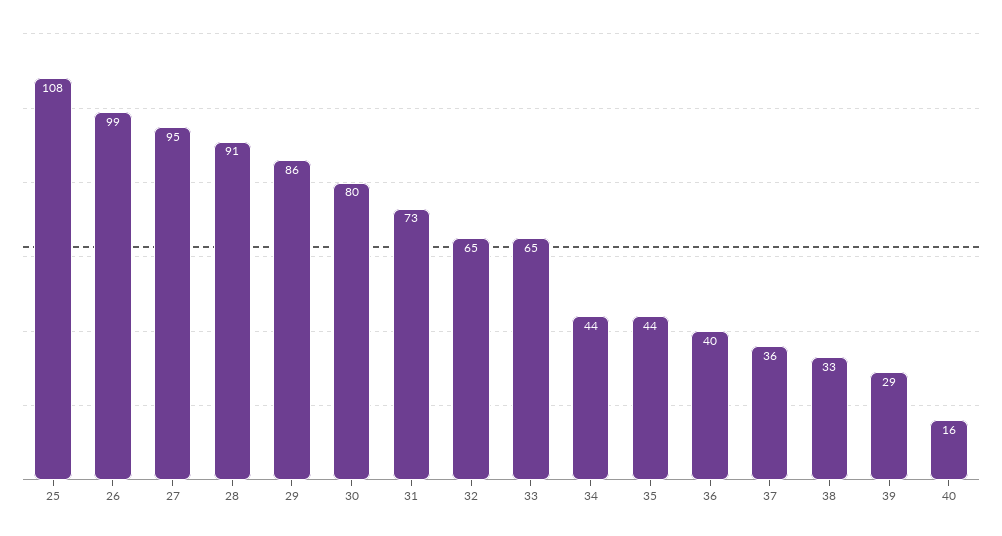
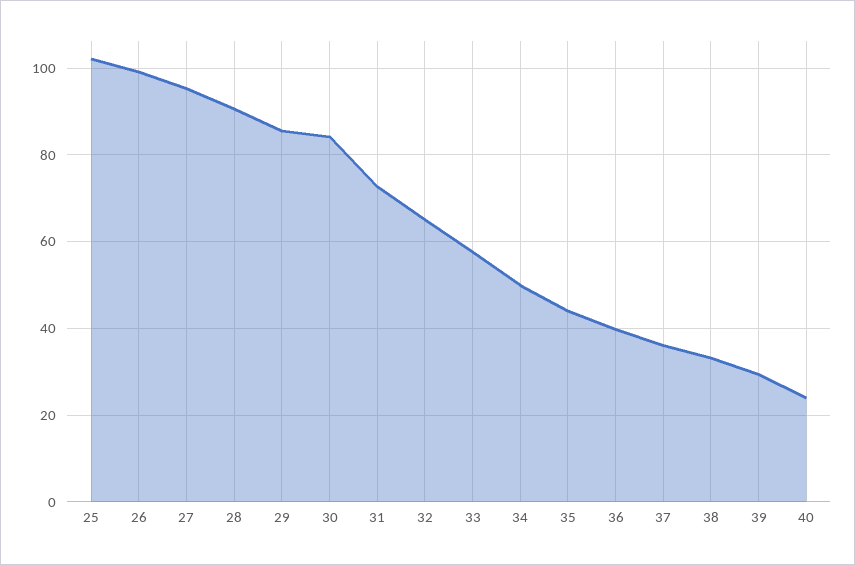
25: 108 -> 102
30: 80 -> 84
33: 65 -> 58
34: 44 -> 50
40: 16 -> 24

